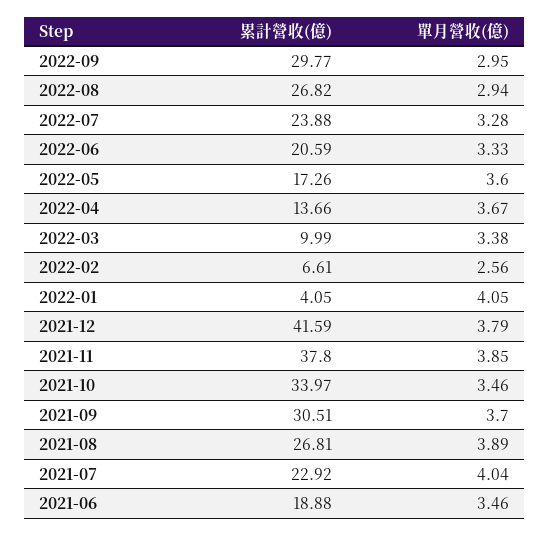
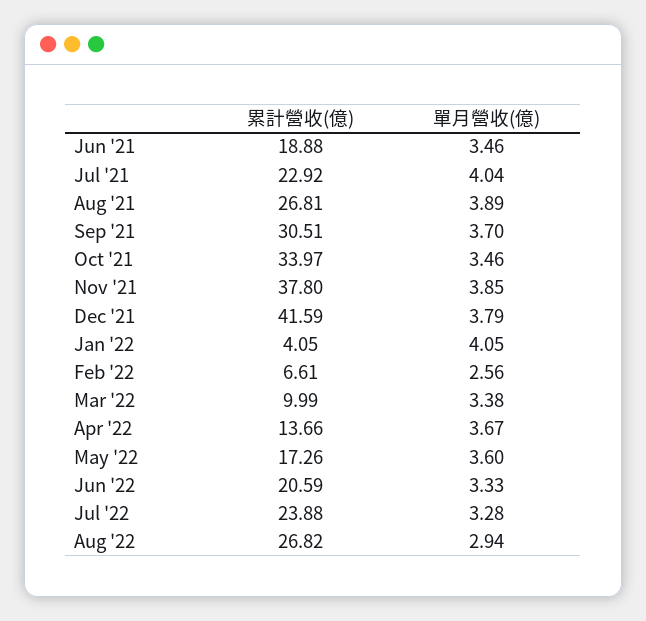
累計營收(億), 2022-09: 29.77 -> none
單月營收(億), 2022-09: 2.95 -> none

